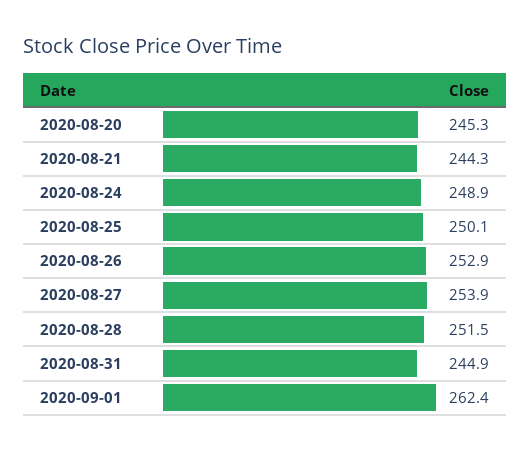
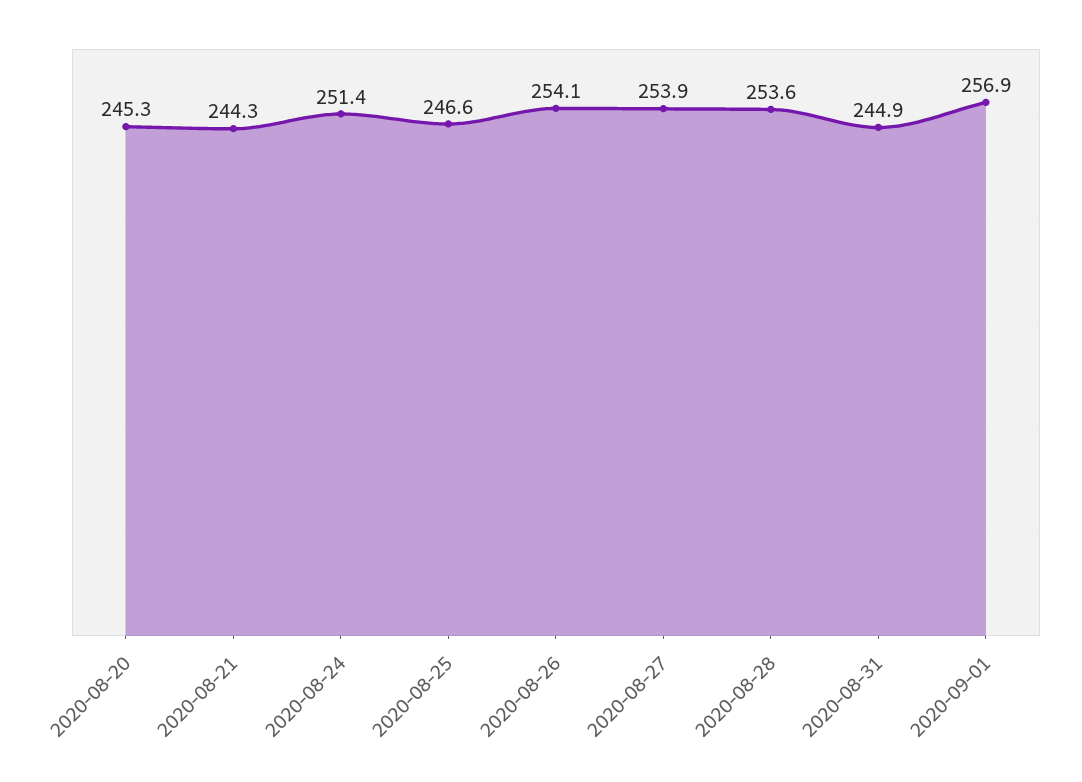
2020-08-24: 248.9 -> 251.4
2020-08-25: 250.1 -> 246.6
2020-08-26: 252.9 -> 254.1
2020-08-28: 251.5 -> 253.6
2020-09-01: 262.4 -> 256.9

